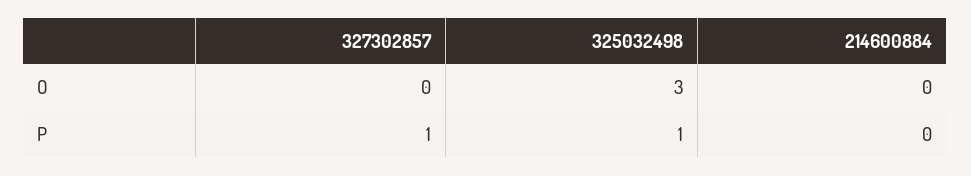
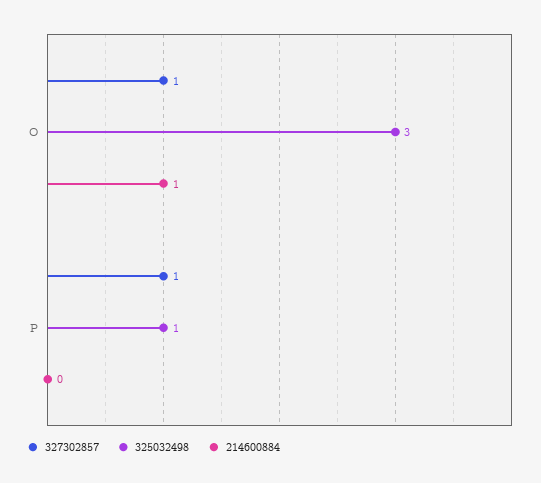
327302857, O: 0 -> 1
214600884, O: 0 -> 1

